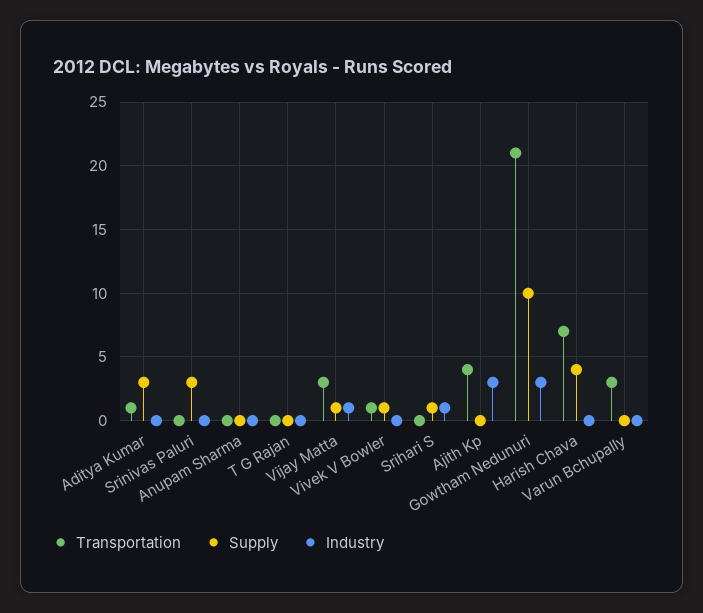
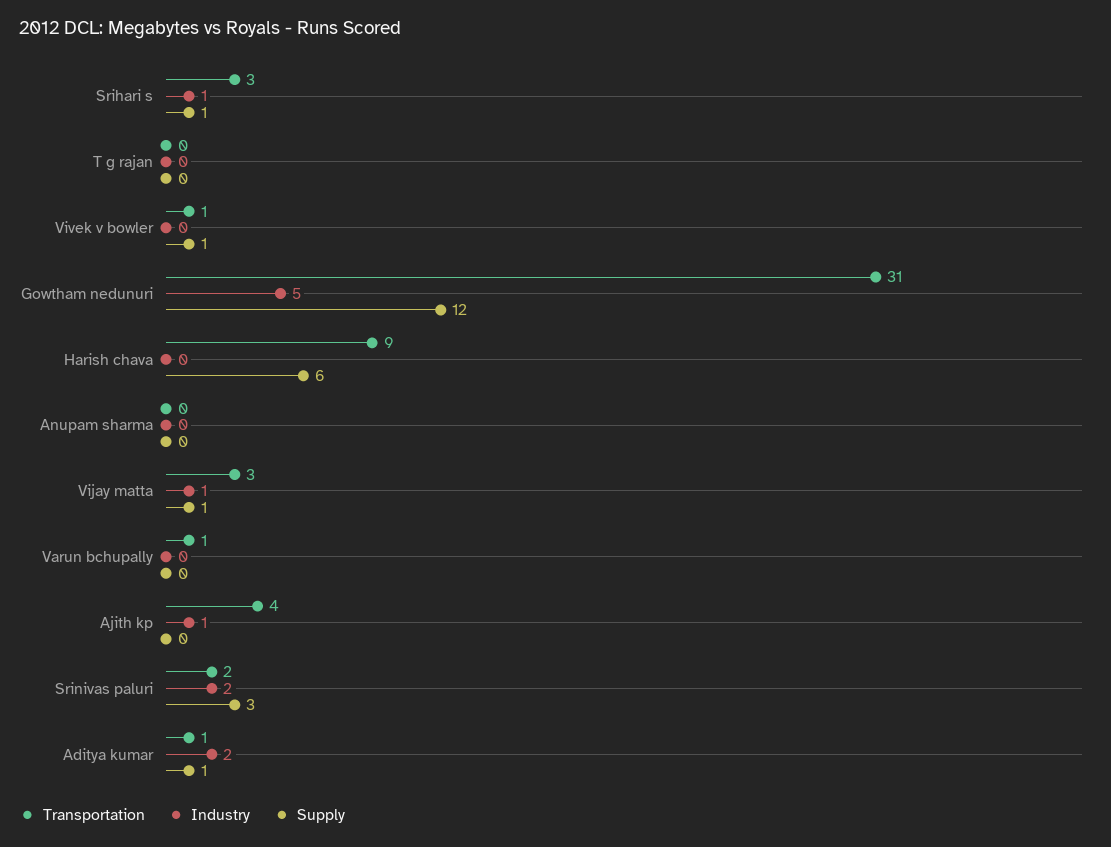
Supply, Aditya Kumar: 3 -> 1
Industry, Aditya Kumar: 0 -> 2
Transportation, Srinivas Paluri: 0 -> 2
Industry, Srinivas Paluri: 0 -> 2
Transportation, Srihari S: 0 -> 3
Industry, Ajith Kp: 3 -> 1
Transportation, Gowtham Nedunuri: 21 -> 31
Supply, Gowtham Nedunuri: 10 -> 12
Industry, Gowtham Nedunuri: 3 -> 5
Transportation, Harish Chava: 7 -> 9
Supply, Harish Chava: 4 -> 6
Transportation, Varun Bchupally: 3 -> 1

